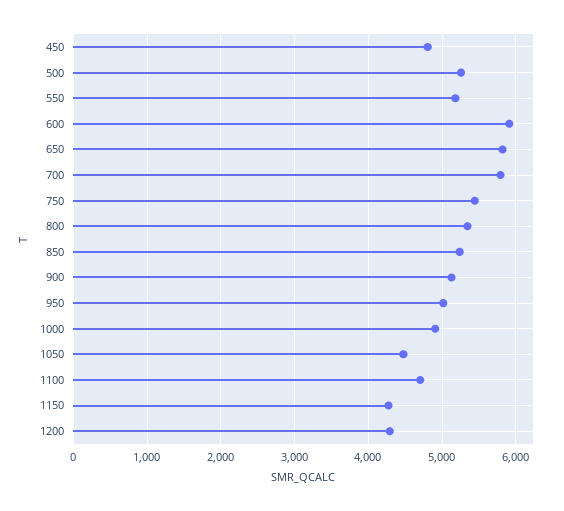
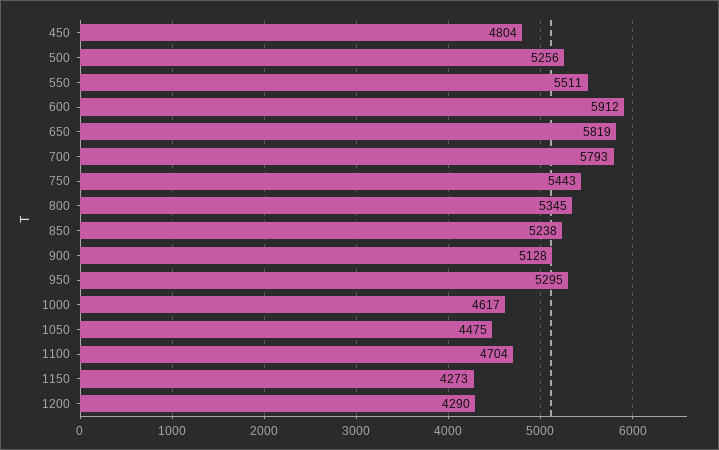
550: 5200 -> 5511
950: 5000 -> 5295
1000: 4900 -> 4617

